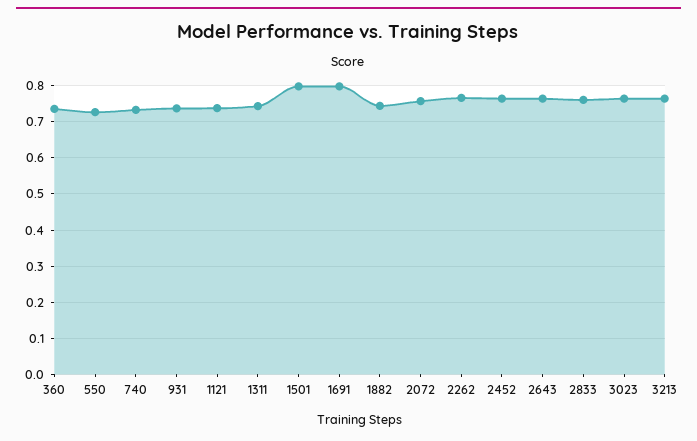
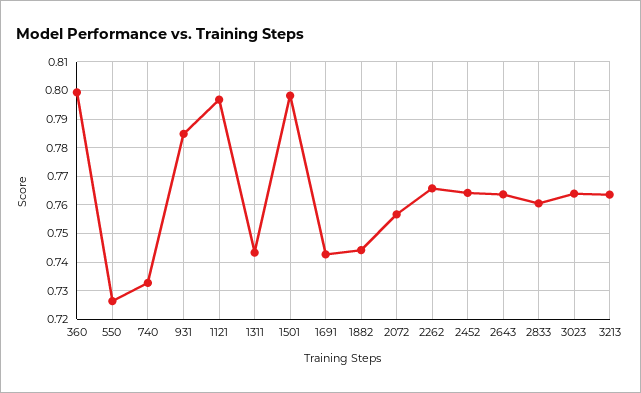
360: 0.74 -> 0.8
931: 0.74 -> 0.785
1121: 0.74 -> 0.7975
1691: 0.8 -> 0.7425

